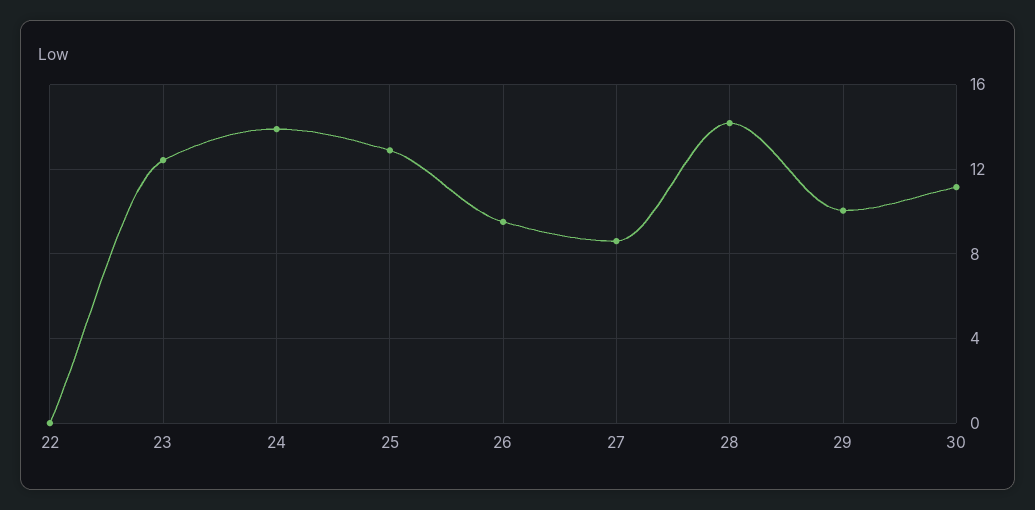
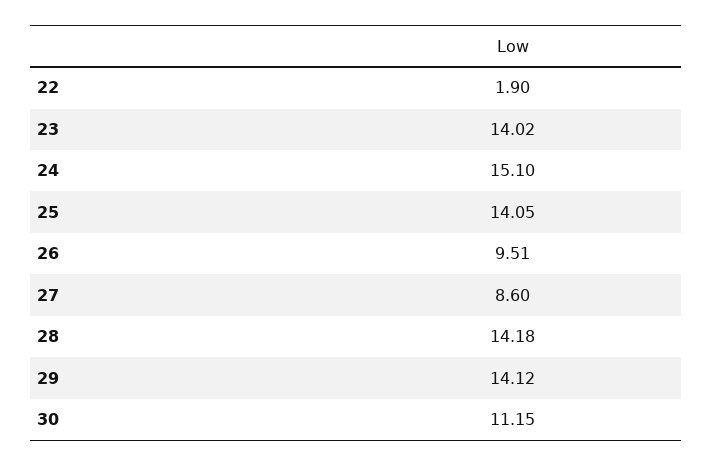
22: 0 -> 1.9
23: 12.5 -> 14.02
24: 14 -> 15.1
25: 13 -> 14.05
29: 10 -> 14.12

